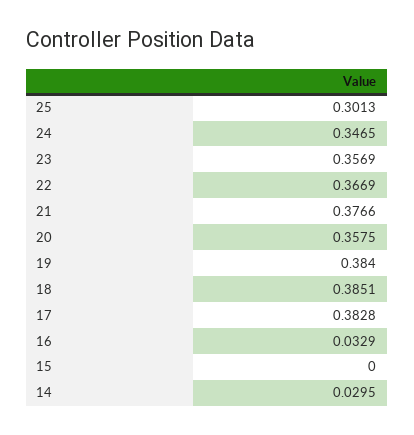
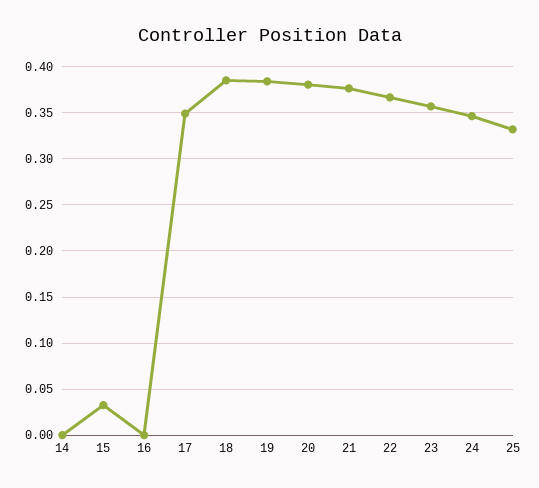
25: 0.3013 -> 0.33
20: 0.3575 -> 0.38
17: 0.3828 -> 0.35
16: 0.0329 -> 0
15: 0 -> 0.03
14: 0.0295 -> 0

